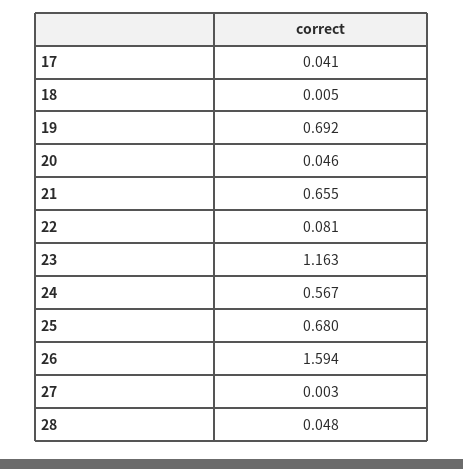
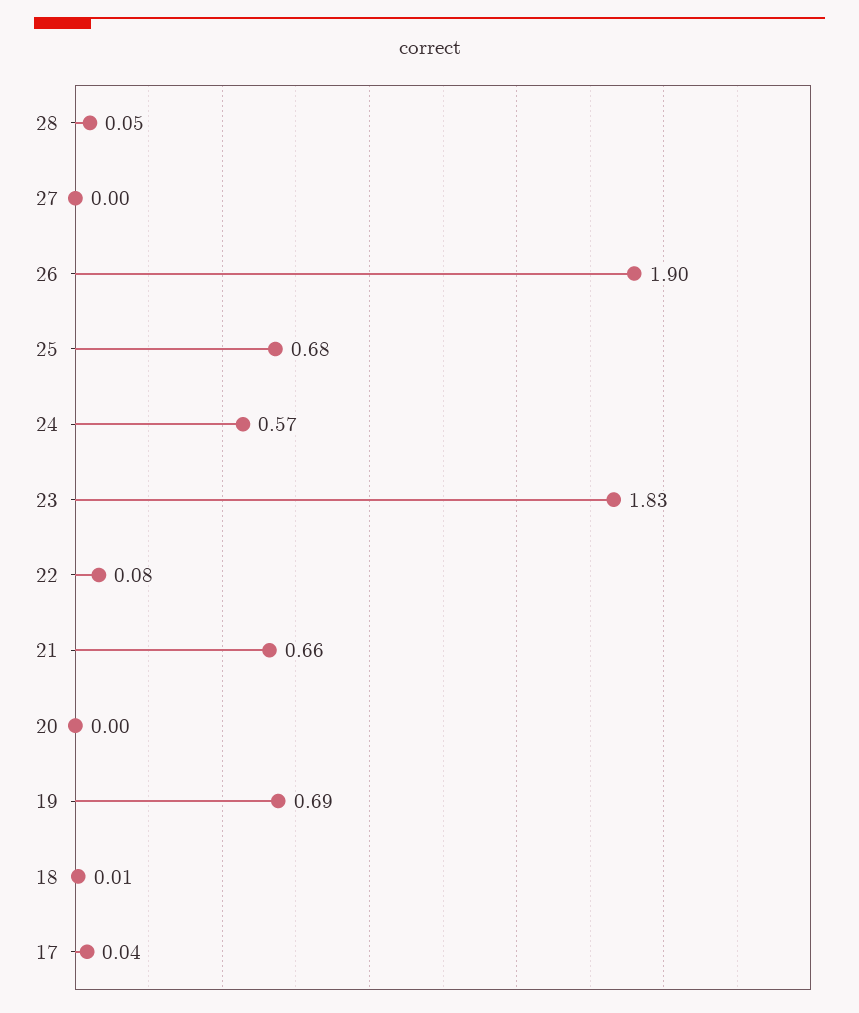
20: 0.046 -> 0
23: 1.163 -> 1.83
26: 1.594 -> 1.9

